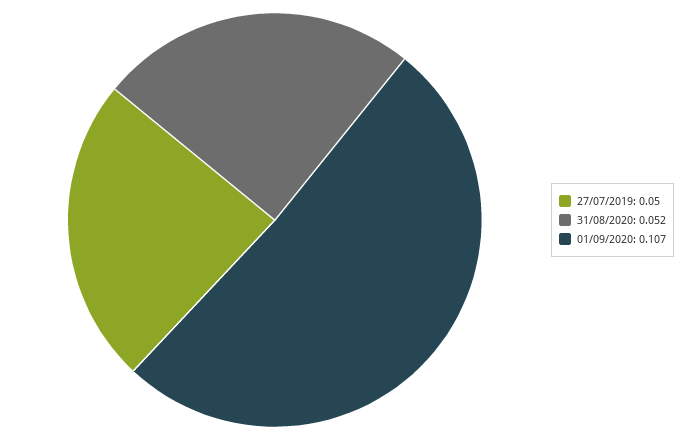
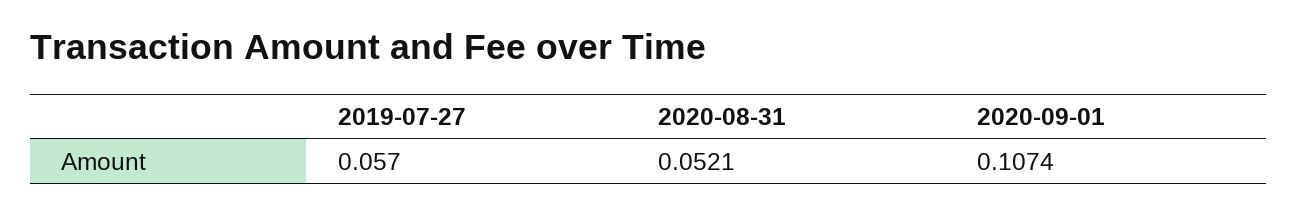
27/07/2019: 0.05 -> 0.057

